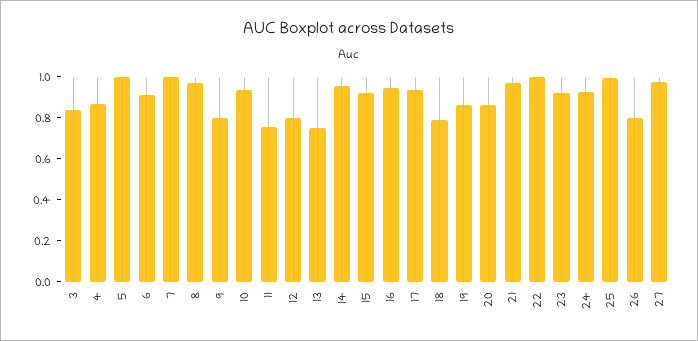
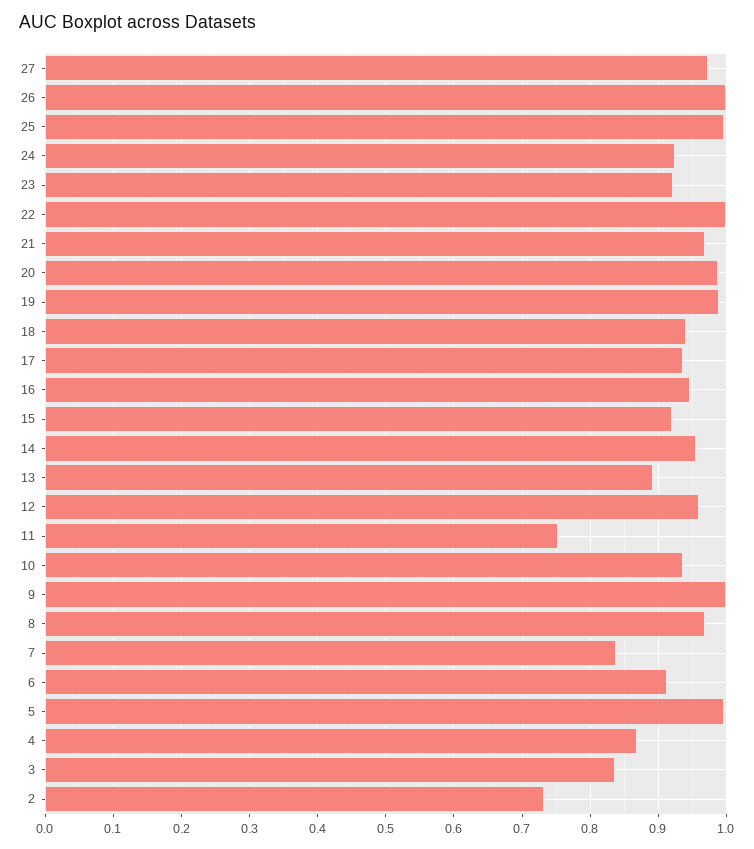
7: 1 -> 0.84
9: 0.8 -> 1
12: 0.8 -> 0.96
13: 0.75 -> 0.89
18: 0.8 -> 0.94
19: 0.85 -> 0.99
20: 0.85 -> 0.99
26: 0.8 -> 1
2: none -> 0.73

